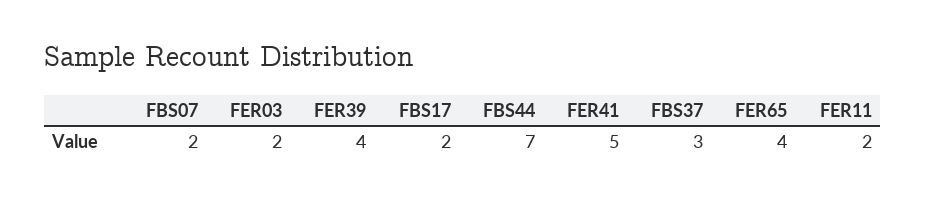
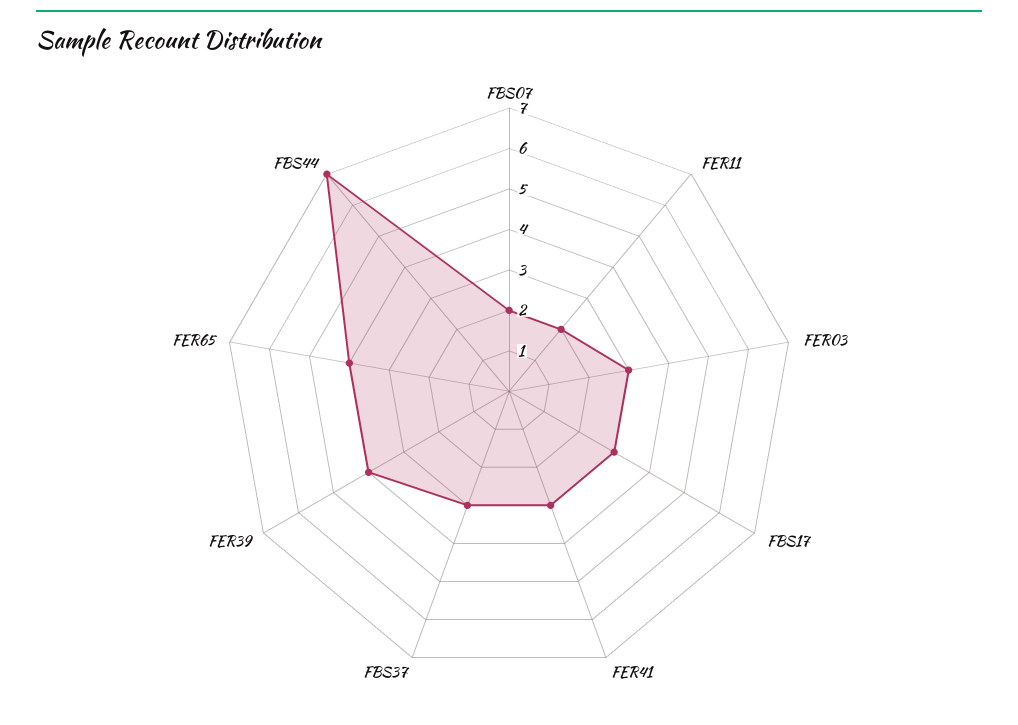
FER03: 2 -> 3
FBS17: 2 -> 3
FER41: 5 -> 3

